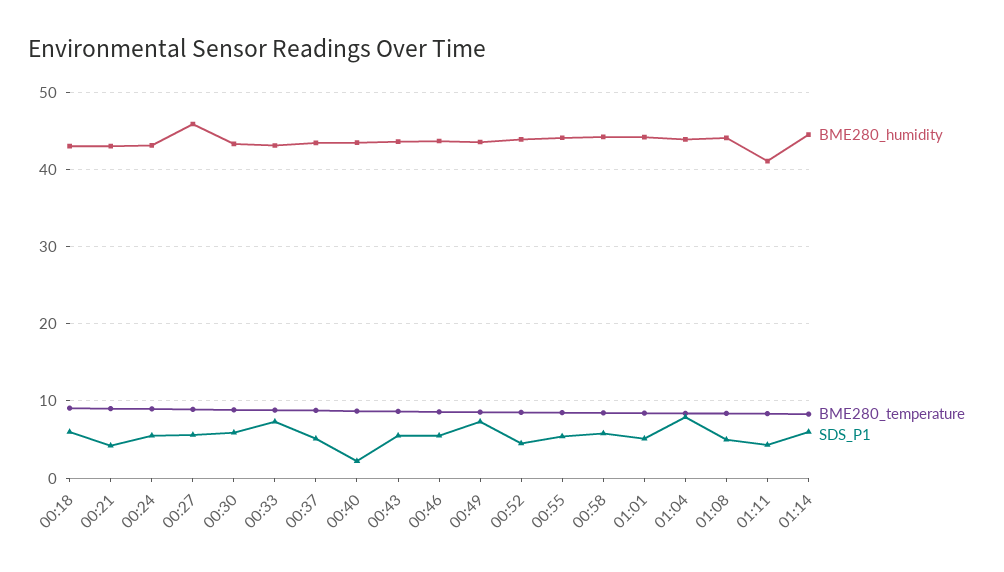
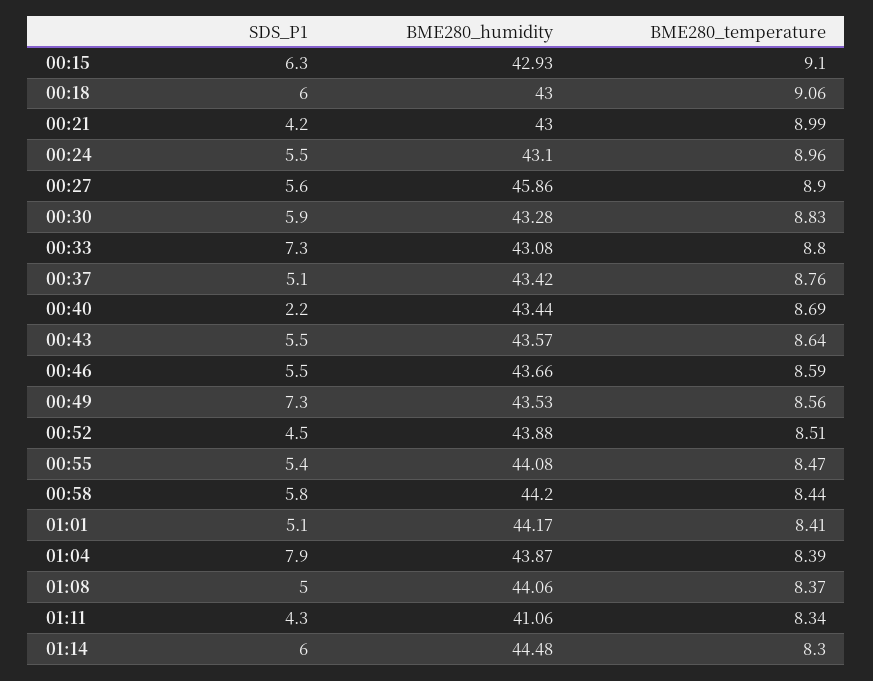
SDS_P1, 00:15: none -> 6.3
BME280_humidity, 00:15: none -> 42.93
BME280_temperature, 00:15: none -> 9.1

